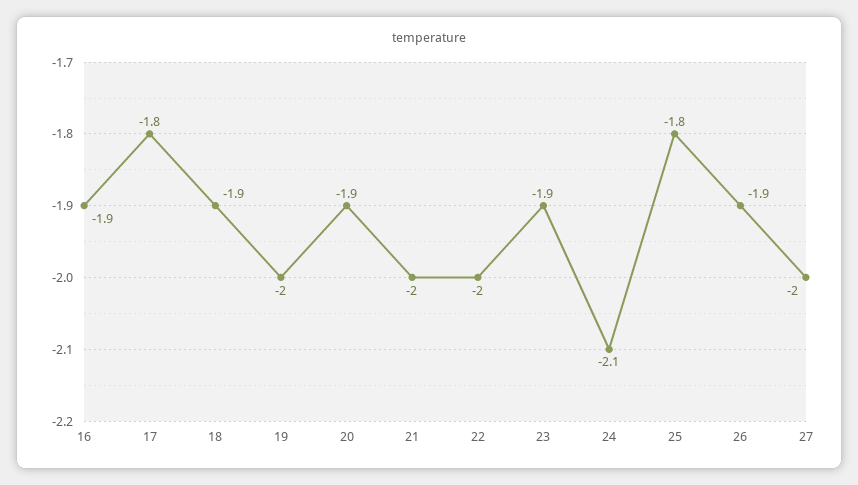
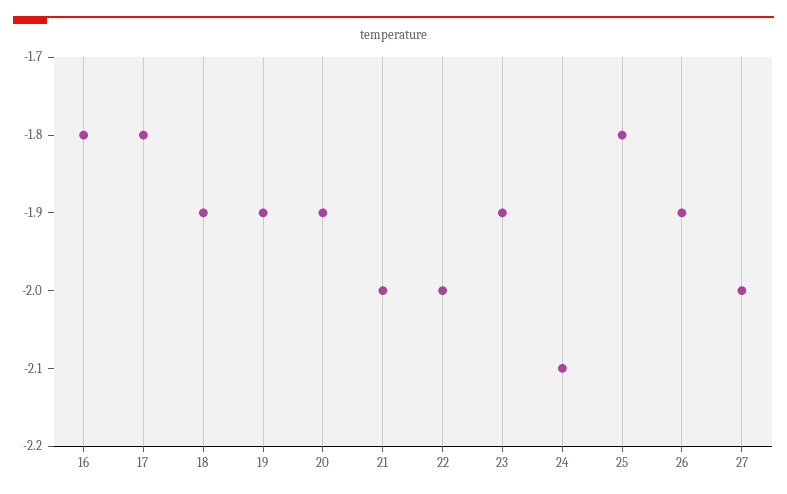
16: -1.9 -> -1.8
19: -2 -> -1.9

